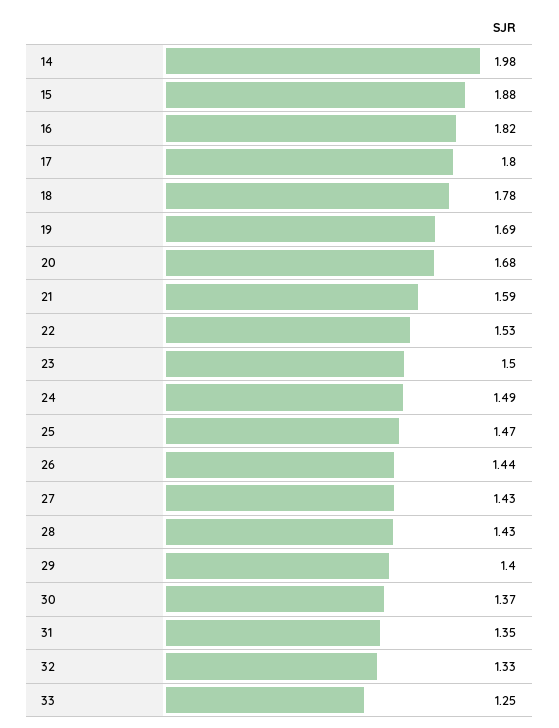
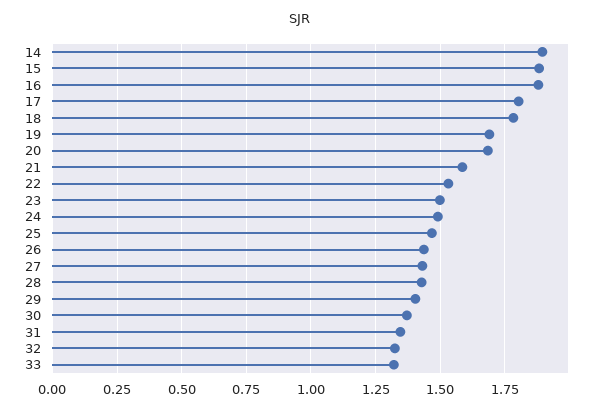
14: 1.98 -> 1.9
16: 1.82 -> 1.875
33: 1.25 -> 1.325

